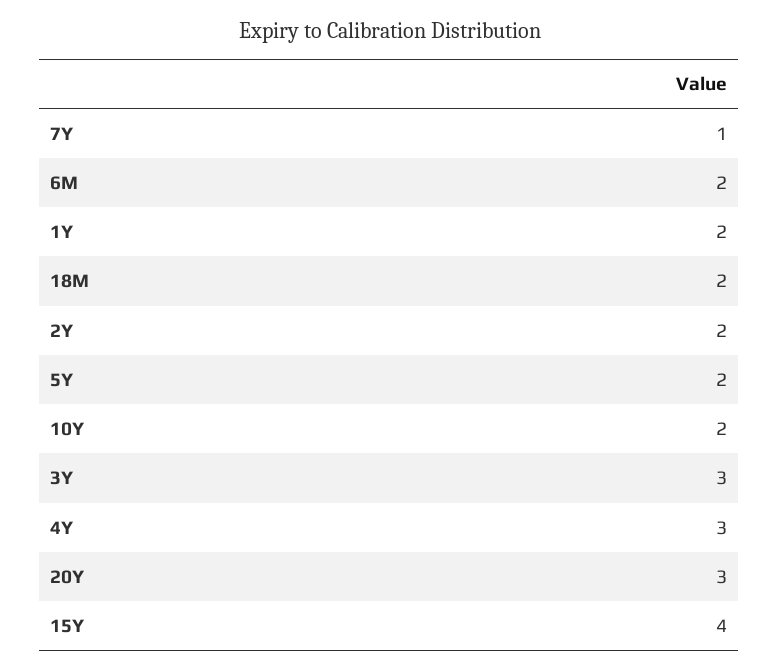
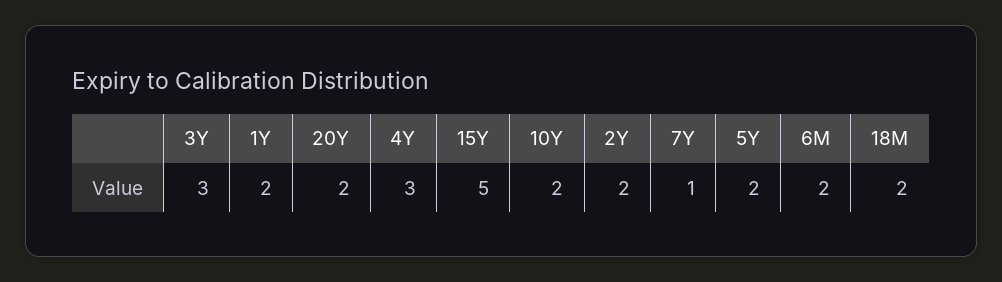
20Y: 3 -> 2
15Y: 4 -> 5

